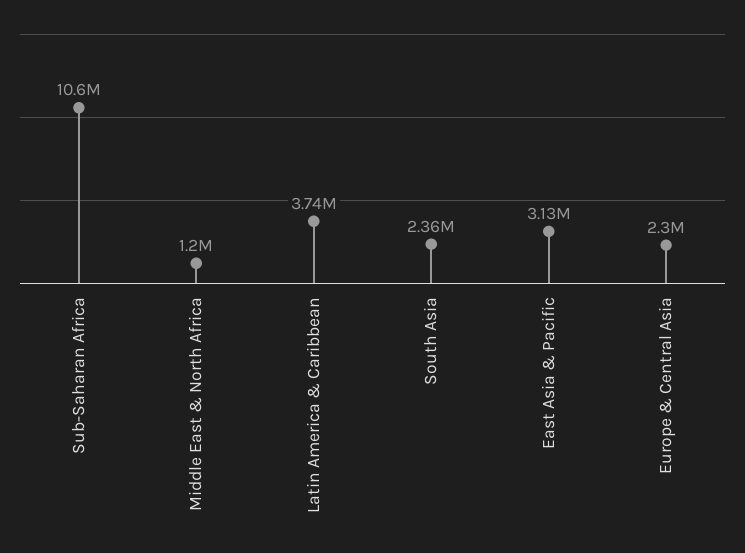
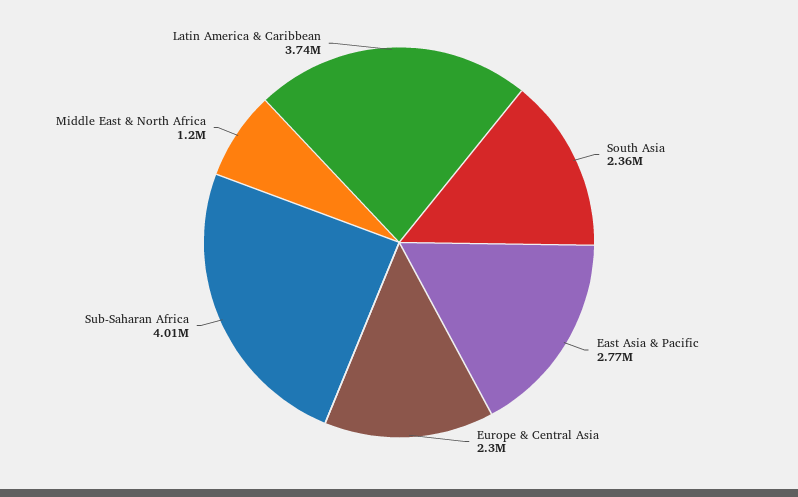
Sub-Saharan Africa: 10600000 -> 4010000
East Asia & Pacific: 3130000 -> 2770000

